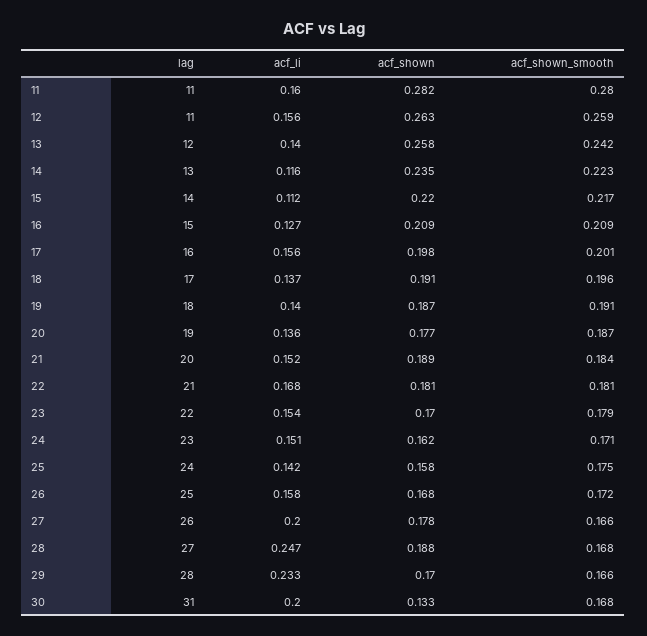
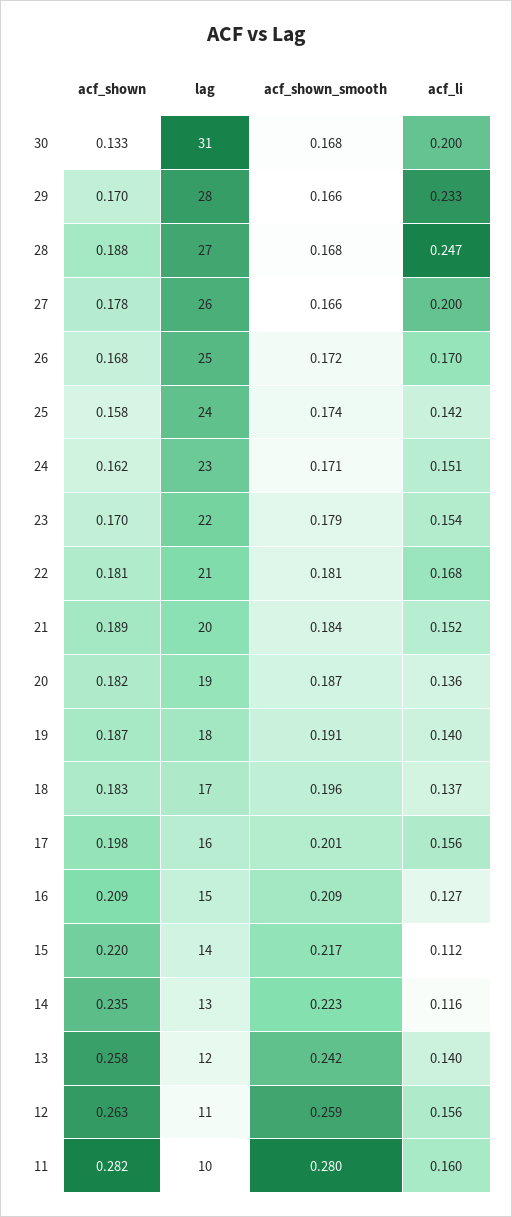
lag, 11: 11 -> 10
acf_shown, 18: 0.191 -> 0.183
acf_shown, 20: 0.177 -> 0.182
acf_shown_smooth, 25: 0.175 -> 0.174
acf_li, 26: 0.158 -> 0.17

